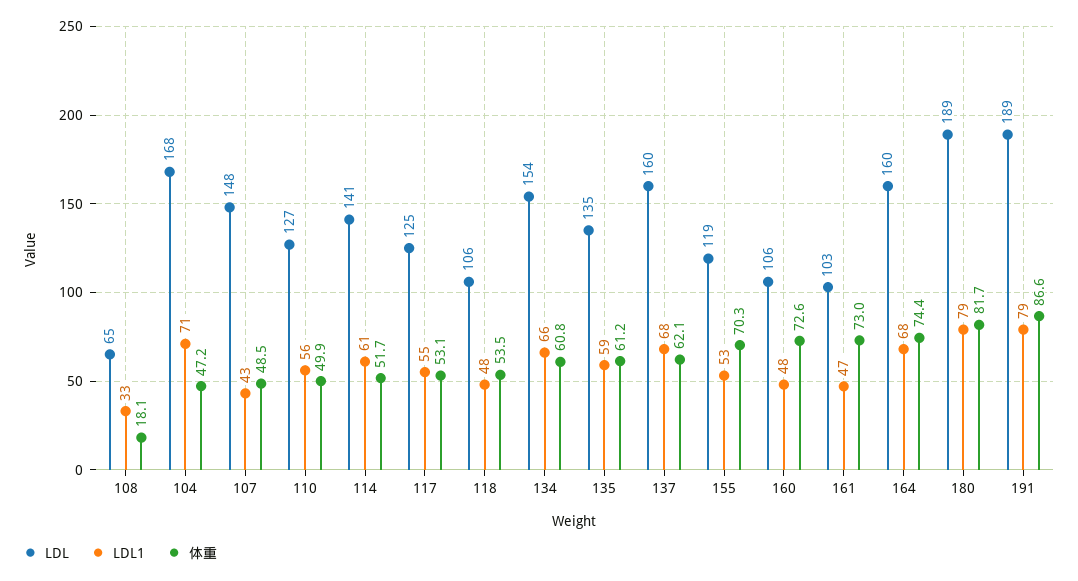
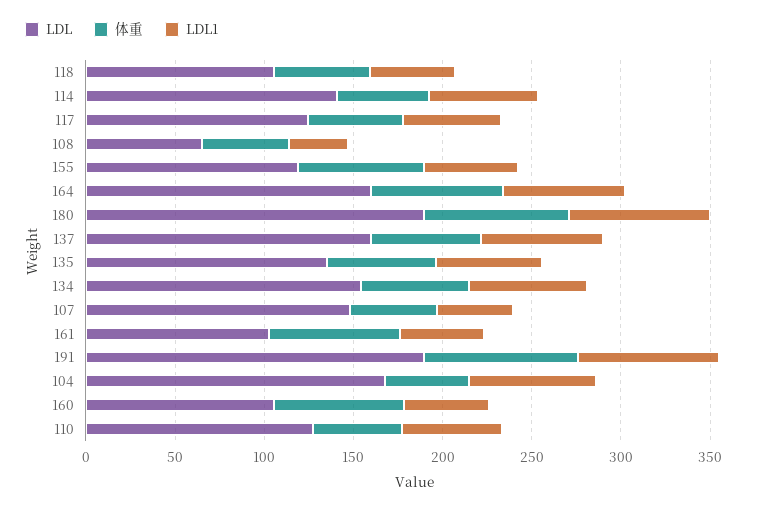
体重, 108: 18.1 -> 50

